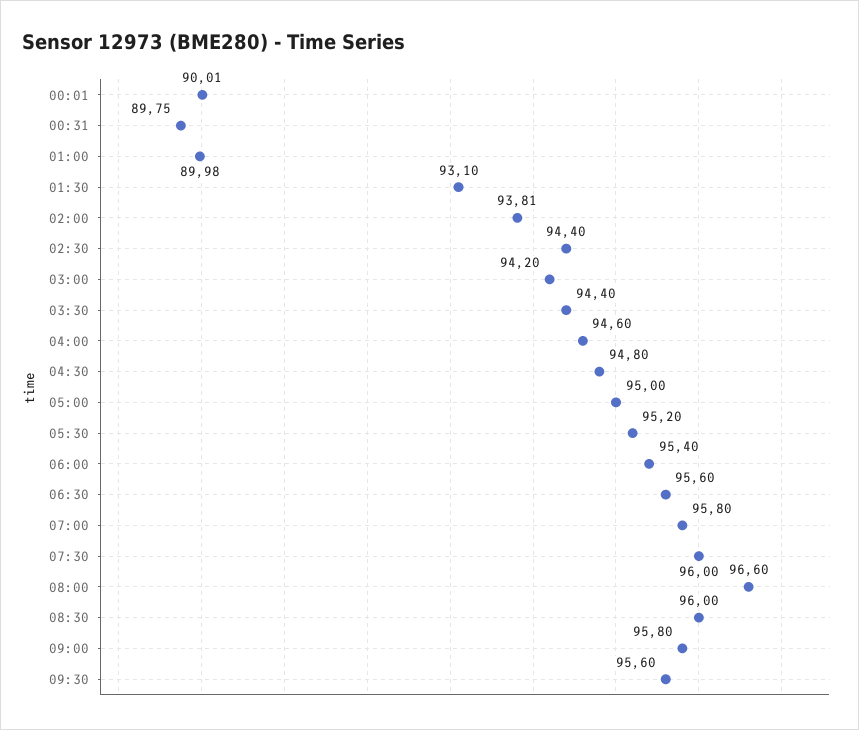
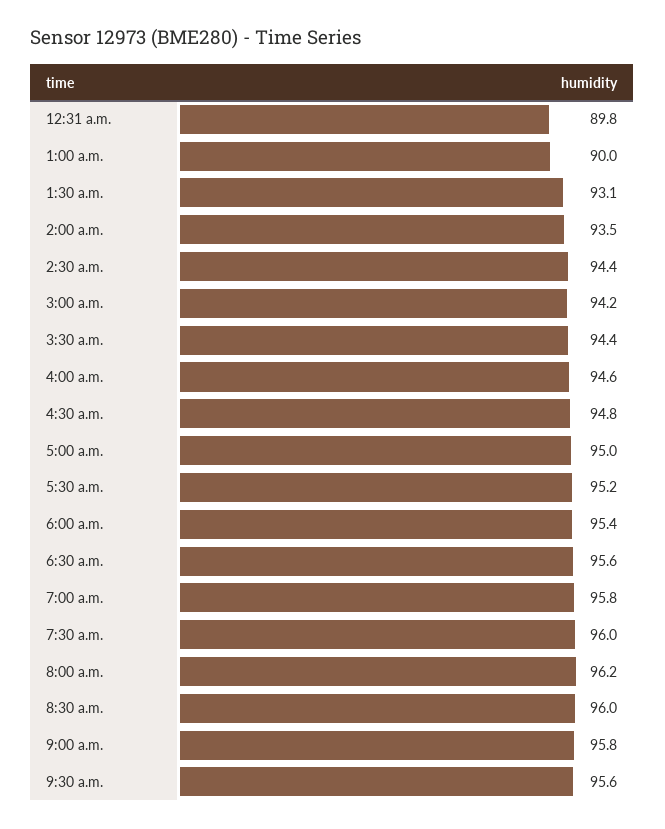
00:01: 90.01 -> none
02:00: 93.81 -> 93.5
08:00: 96.6 -> 96.2

